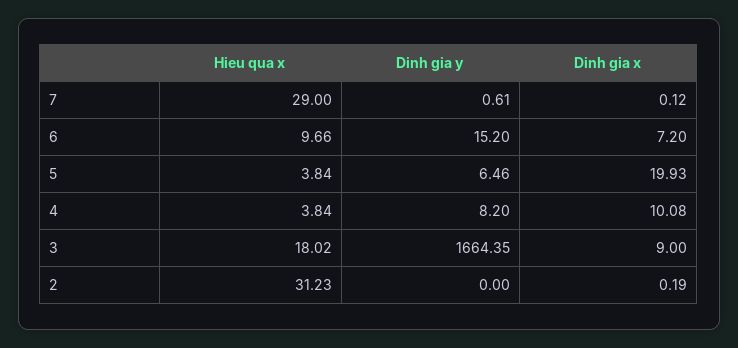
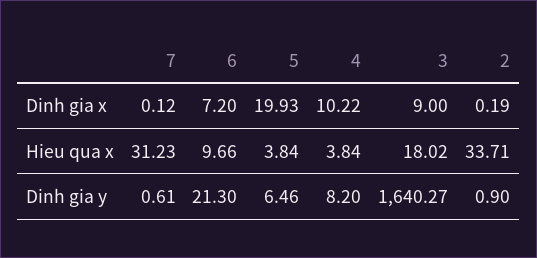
Hieu qua x, 7: 29 -> 31.23
Dinh gia y, 6: 15.2 -> 21.3
Dinh gia x, 4: 10.08 -> 10.22
Dinh gia y, 3: 1664.35 -> 1640.27
Hieu qua x, 2: 31.23 -> 33.71
Dinh gia y, 2: 0 -> 0.9

